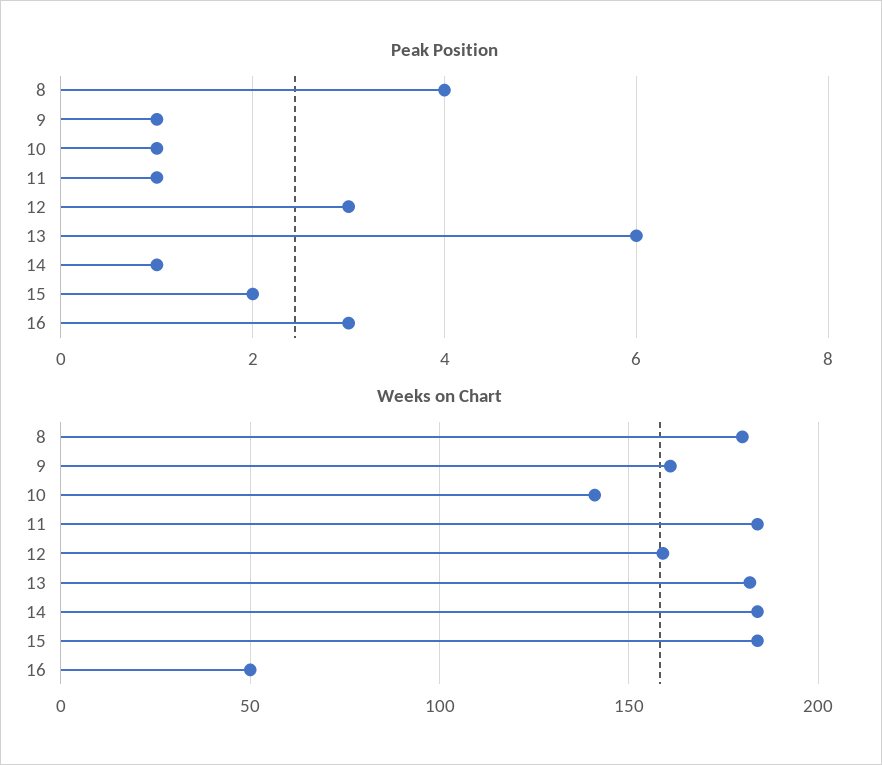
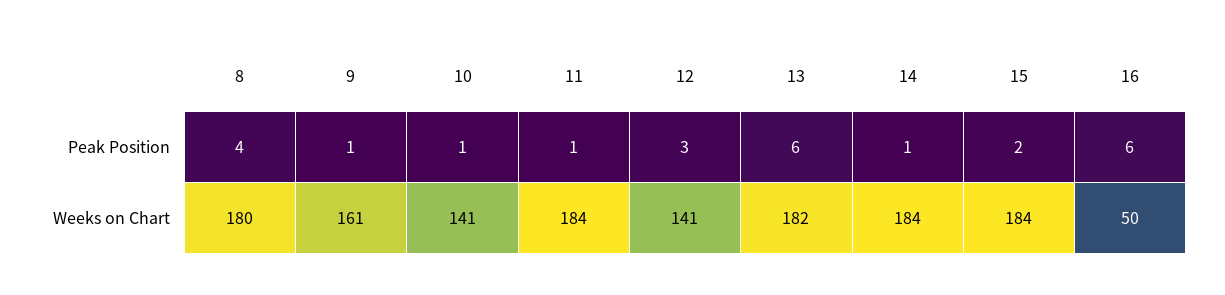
Peak Position, 16: 3 -> 6
Weeks on Chart, 12: 160 -> 141

